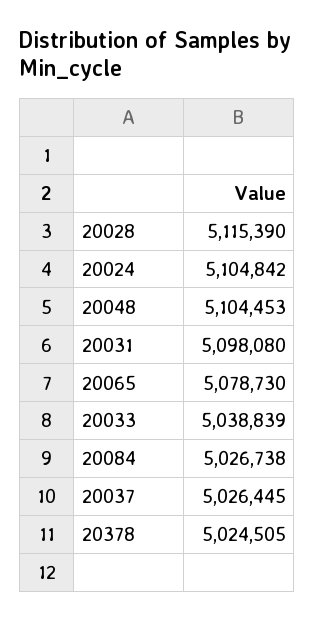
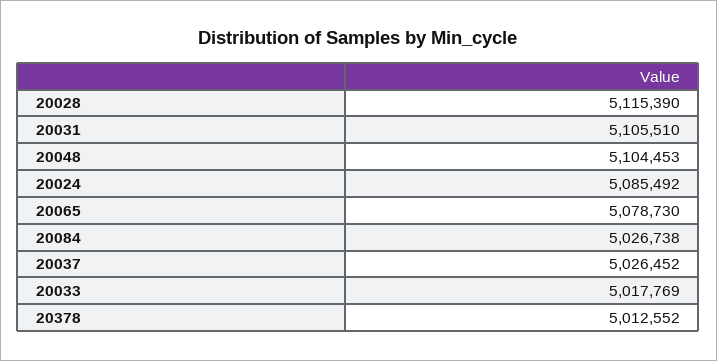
20024: 5104842 -> 5085492
20031: 5098080 -> 5105510
20033: 5038839 -> 5017769
20037: 5026445 -> 5026452
20378: 5024505 -> 5012552

